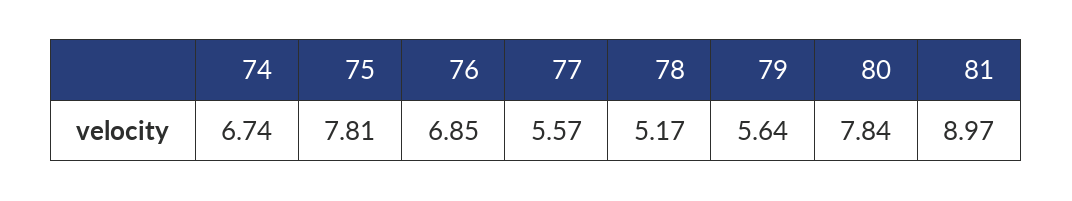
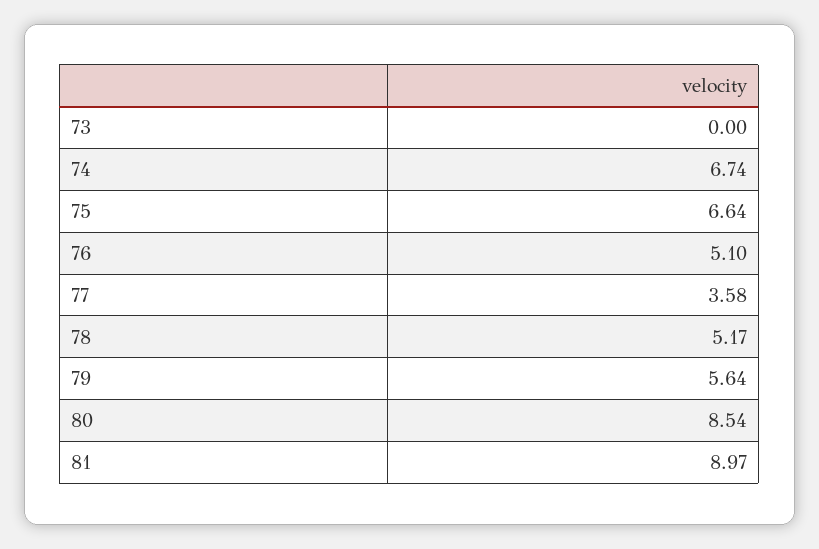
75: 7.81 -> 6.64
76: 6.85 -> 5.1
77: 5.57 -> 3.58
80: 7.84 -> 8.54
73: none -> 0

